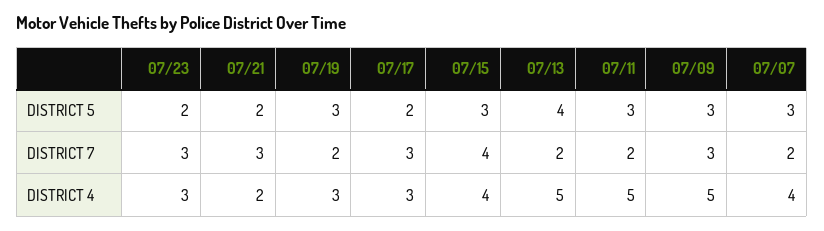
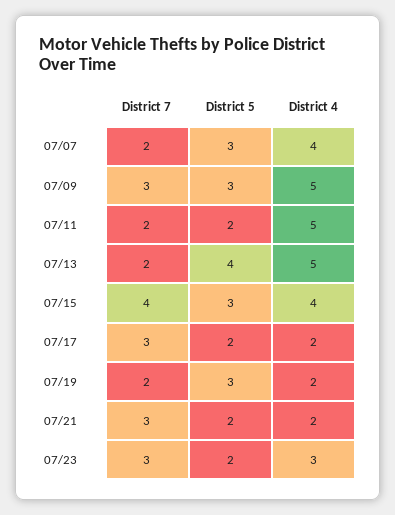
07/11, DISTRICT 5: 3 -> 2
07/19, DISTRICT 4: 3 -> 2
07/17, DISTRICT 4: 3 -> 2

